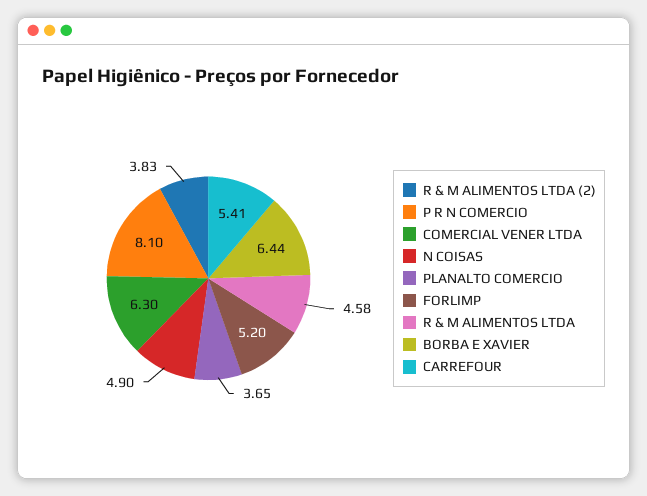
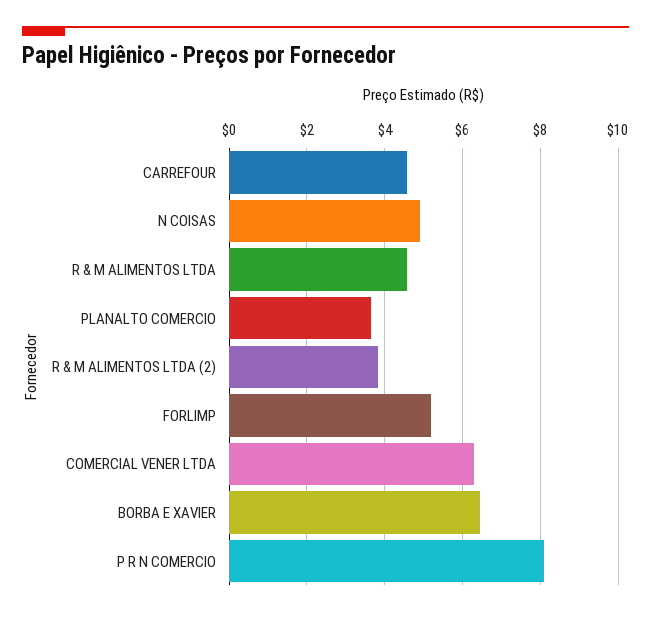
CARREFOUR: 5.41 -> 4.6

